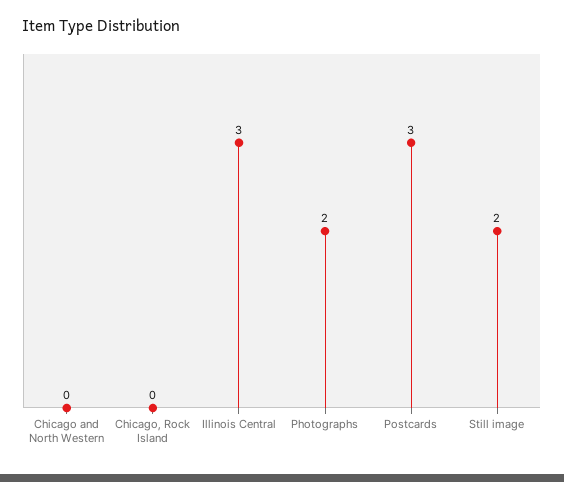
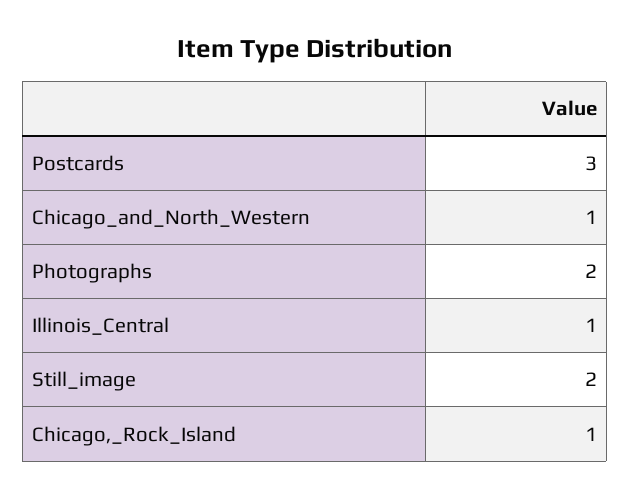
Chicago and North Western: 0 -> 1
Chicago, Rock Island: 0 -> 1
Illinois Central: 3 -> 1

